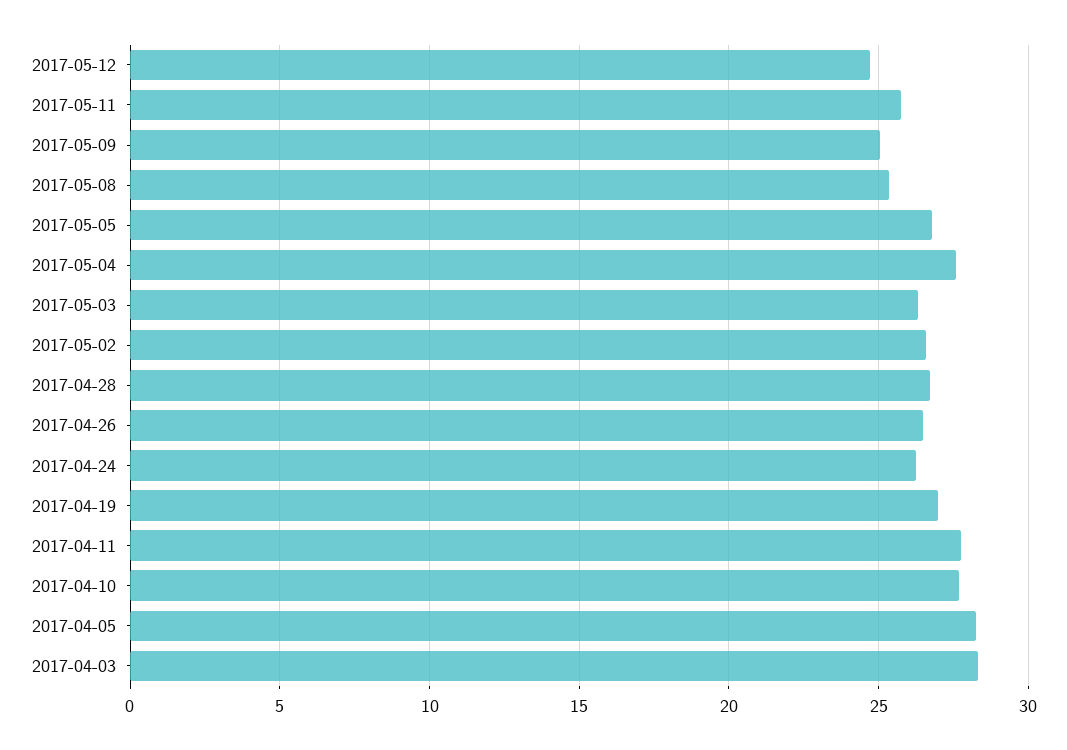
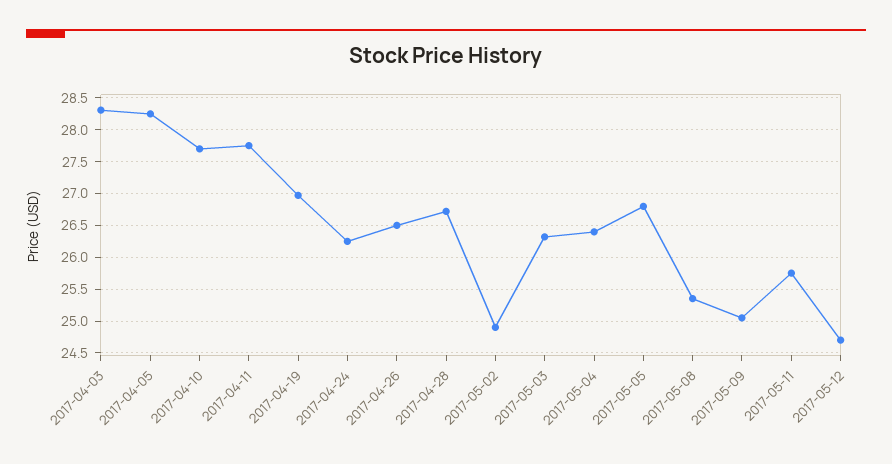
2017-05-04: 27.5 -> 26.4
2017-05-02: 26.5 -> 24.9

